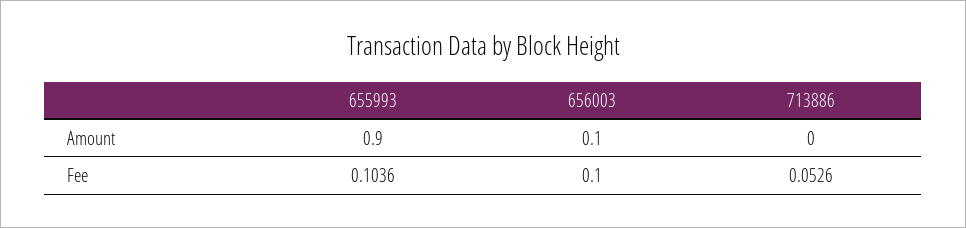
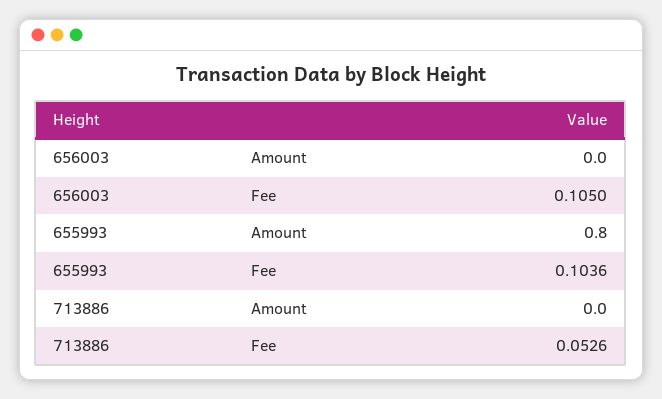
655993, Amount: 0.9 -> 0.8
656003, Amount: 0.1 -> 0
656003, Fee: 0.1 -> 0.105

